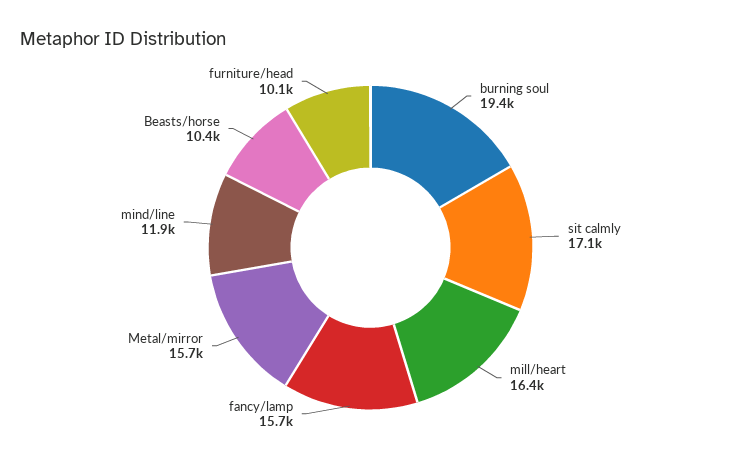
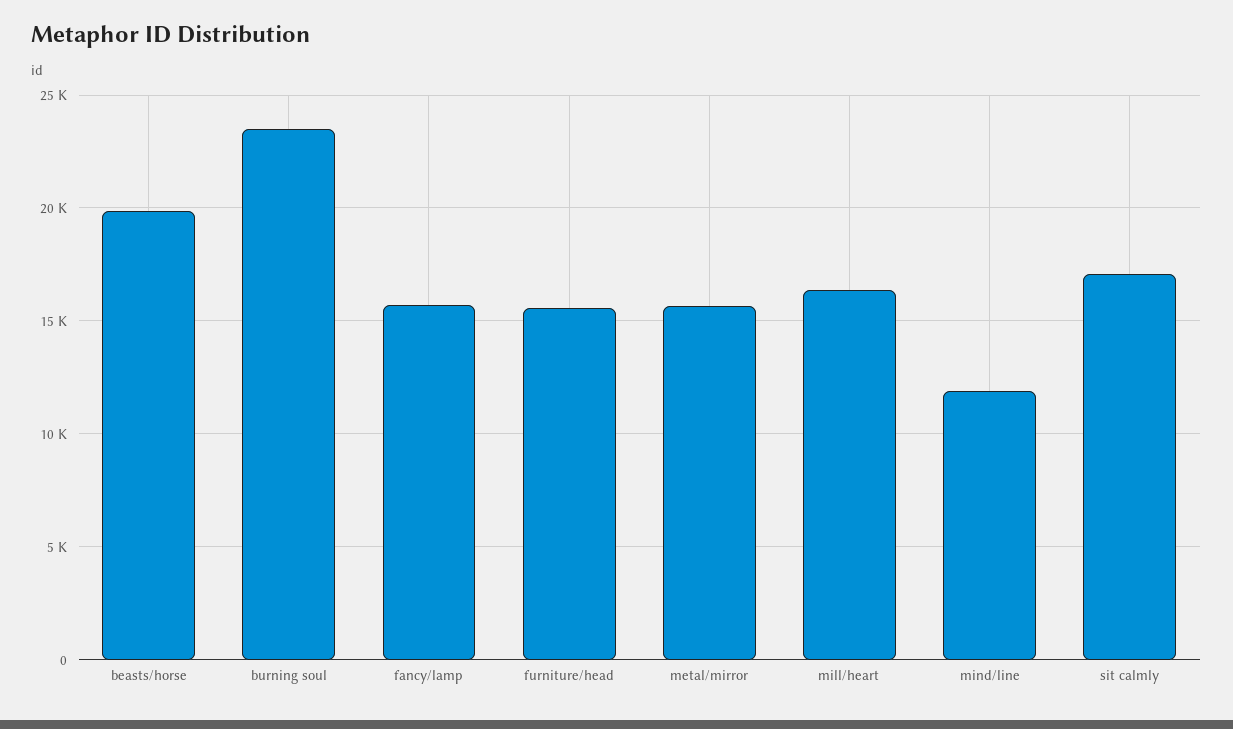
burning soul: 19400 -> 23500
Beasts/horse: 10400 -> 20000
furniture/head: 10100 -> 15500

